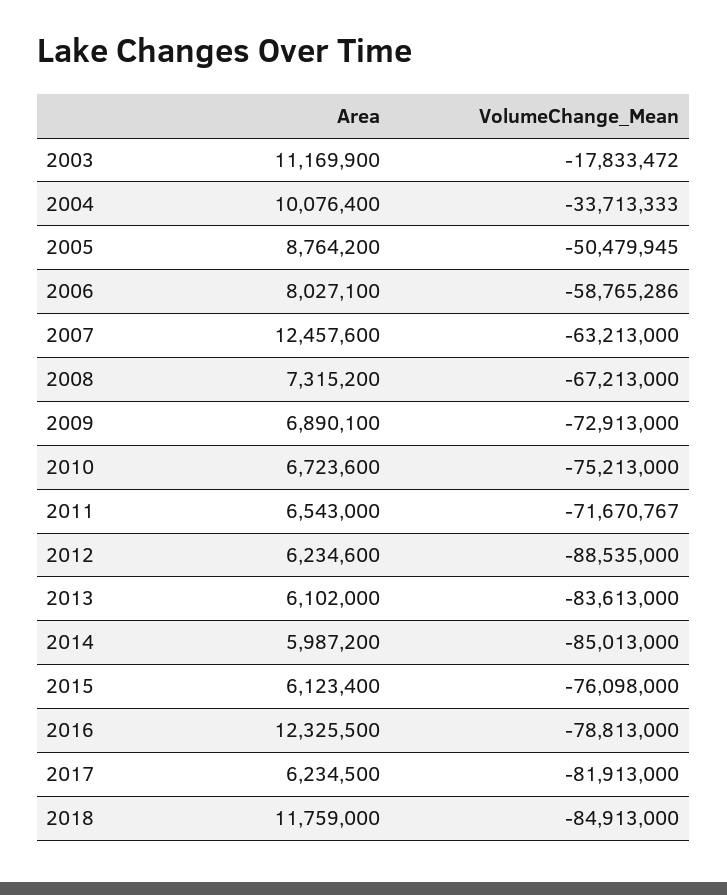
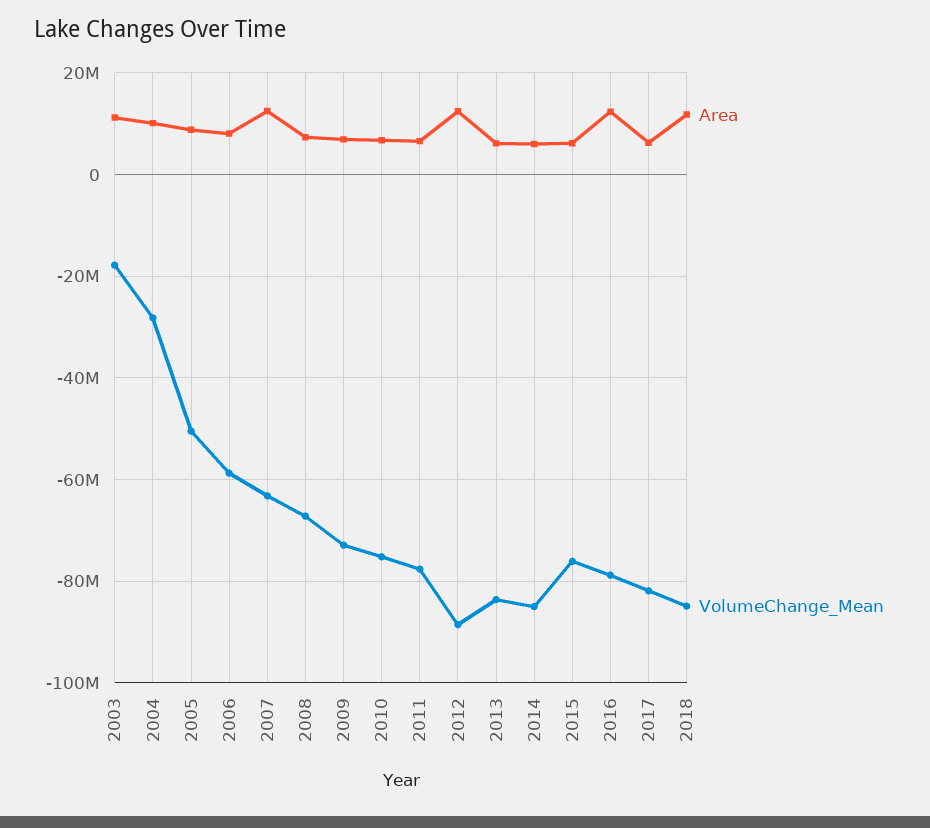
VolumeChange_Mean, 2004: -33713333 -> -28000000
VolumeChange_Mean, 2011: -71670767 -> -78000000
Area, 2012: 6234600 -> 12000000

